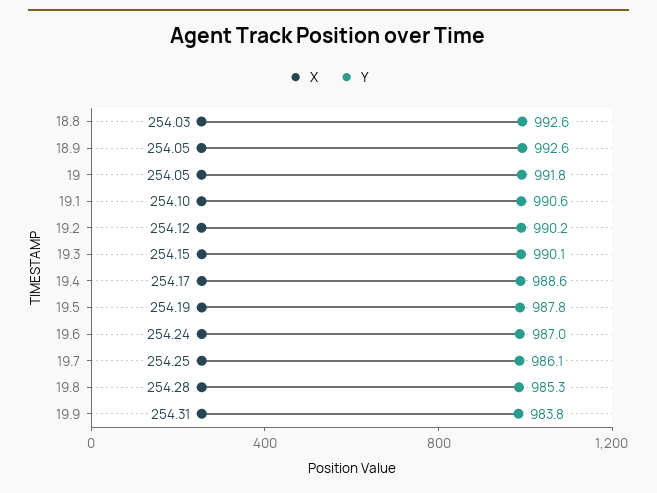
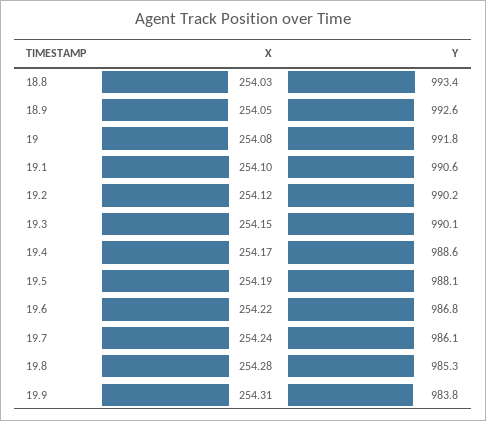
Y, 18.8: 992.6 -> 993.4
X, 19: 254.05 -> 254.08
Y, 19.5: 987.8 -> 988.1
X, 19.6: 254.24 -> 254.22
Y, 19.6: 987 -> 986.8
X, 19.7: 254.25 -> 254.24

